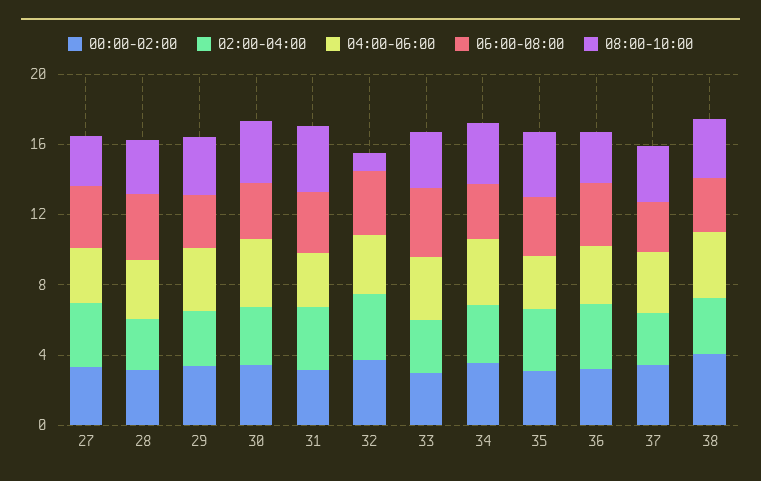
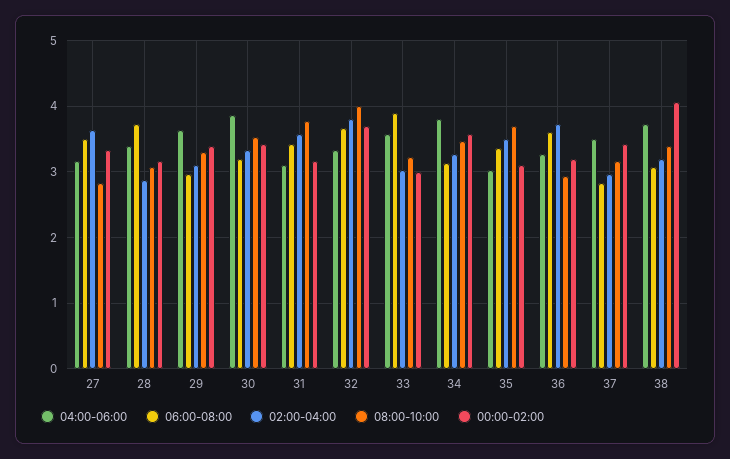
08:00-10:00, 32: 1 -> 4

